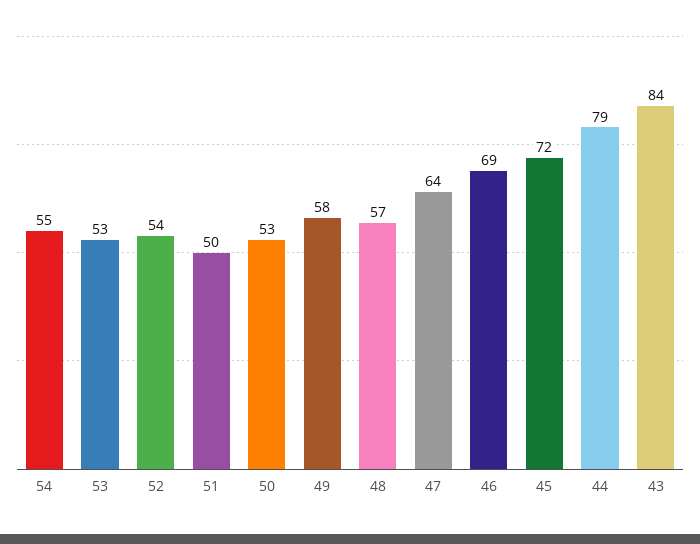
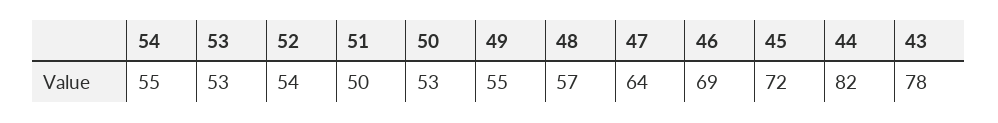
49: 58 -> 55
44: 79 -> 82
43: 84 -> 78

